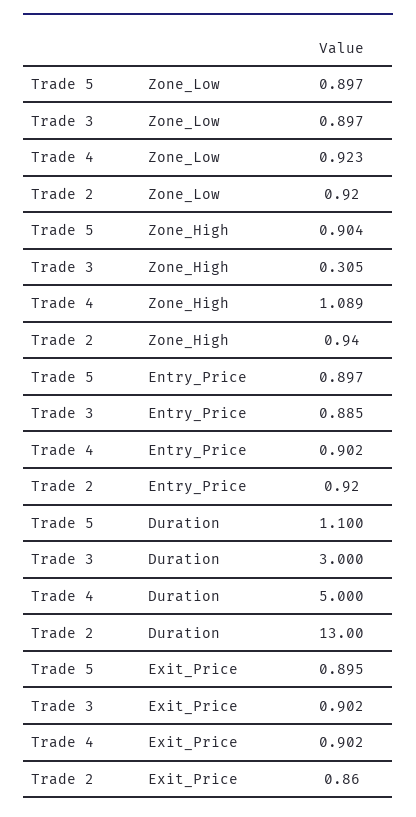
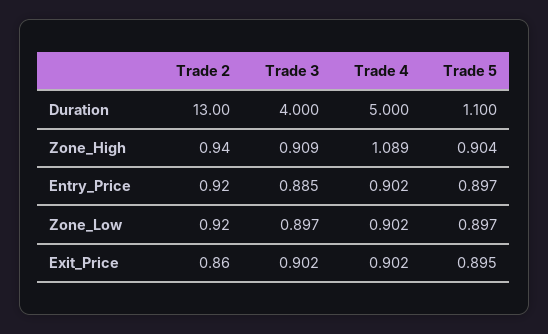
Trade 4, Zone_Low: 0.923 -> 0.902
Trade 3, Zone_High: 0.305 -> 0.909
Trade 3, Duration: 3 -> 4

